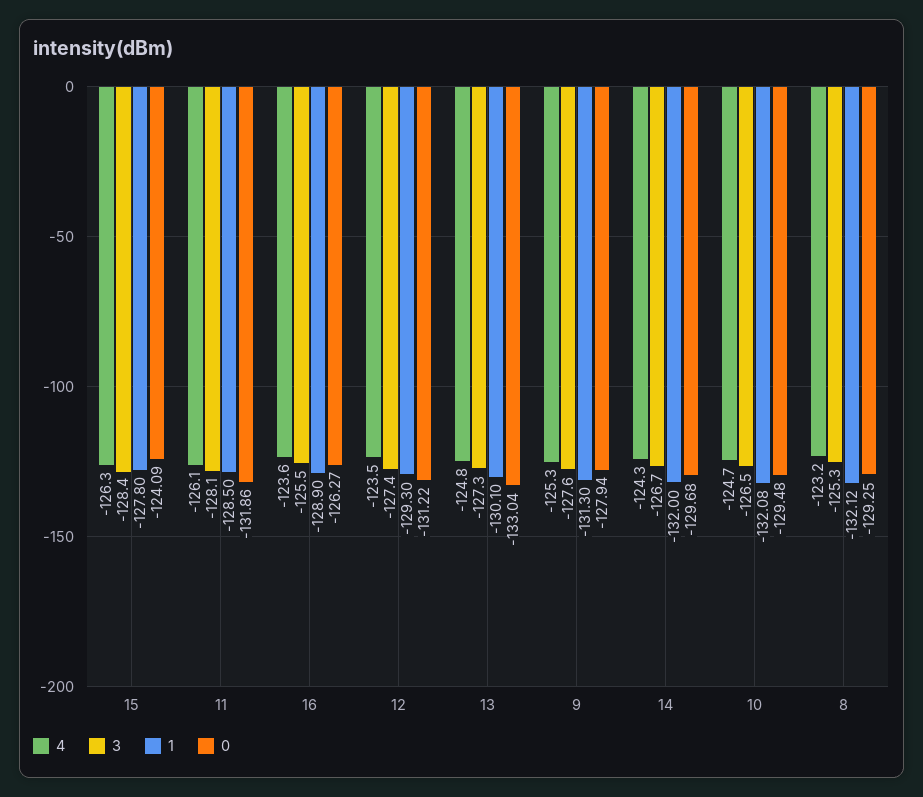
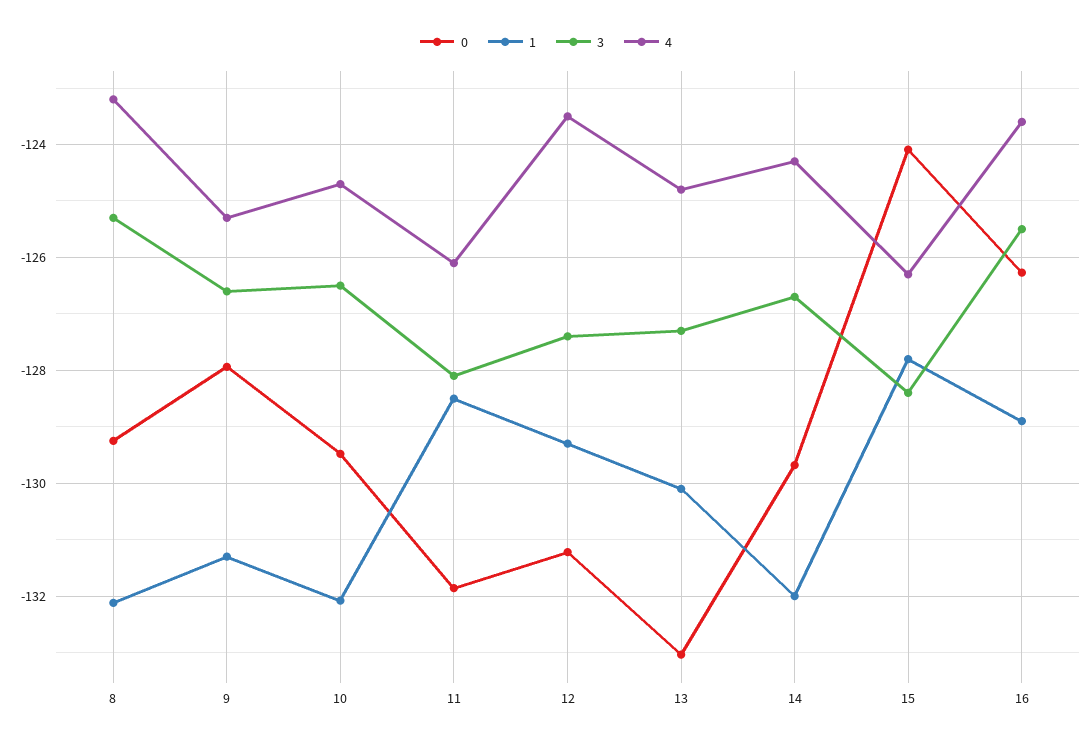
3, 9: -127.6 -> -126.6

